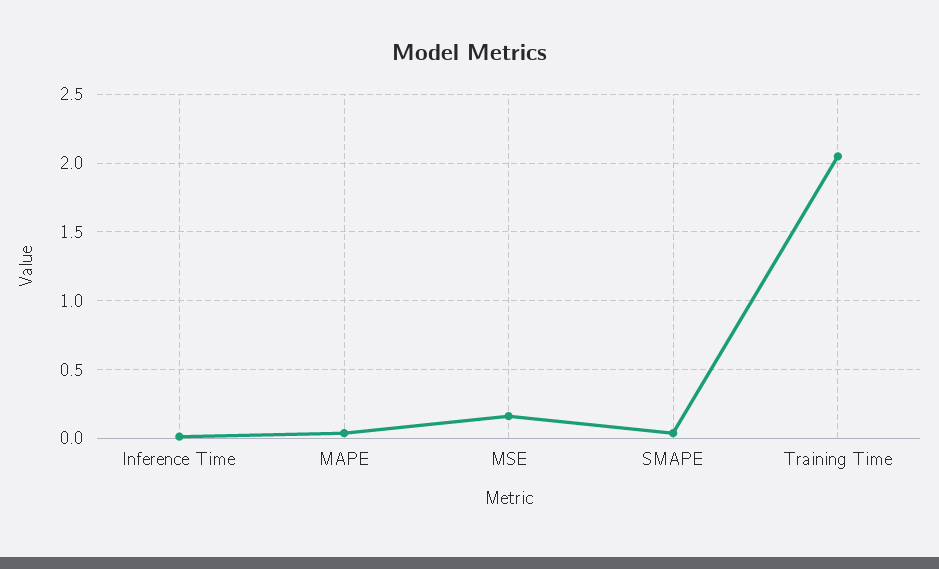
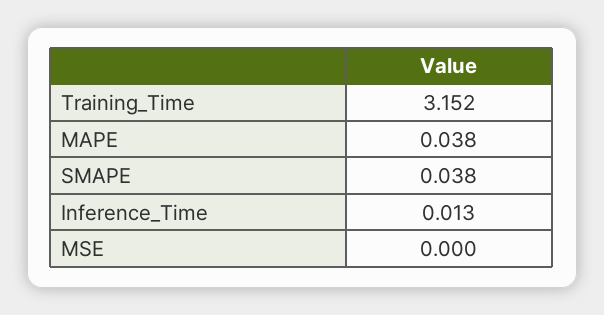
MSE: 0.15 -> 0
Training Time: 2.05 -> 3.152

